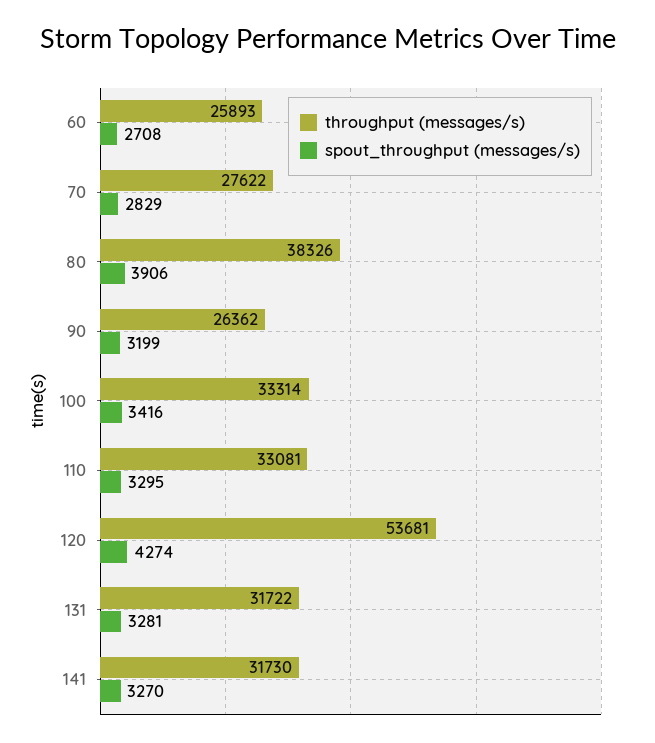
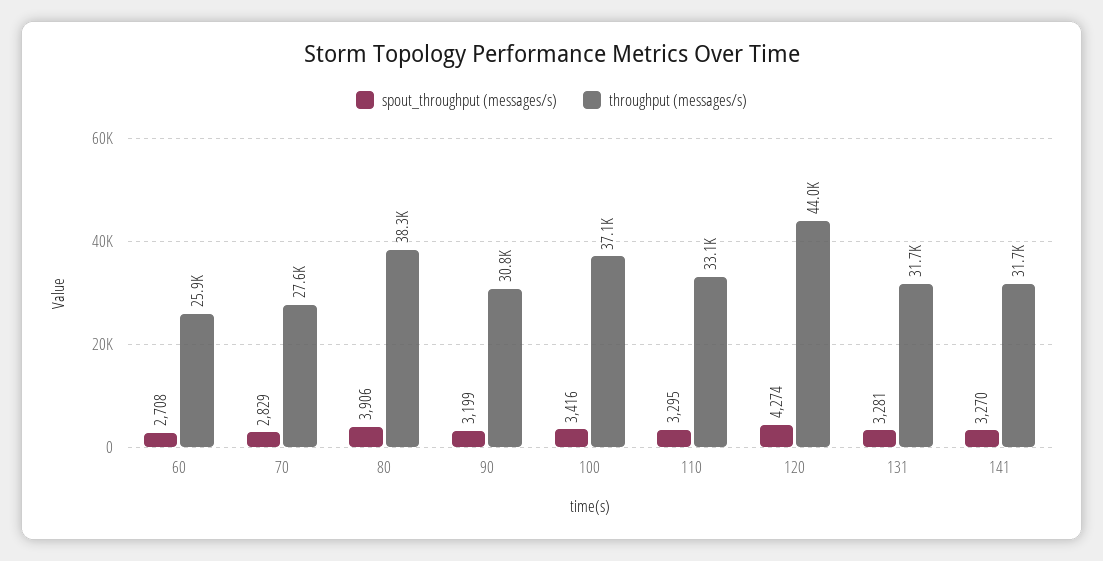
throughput (messages/s), 90: 26362 -> 30800
throughput (messages/s), 100: 33314 -> 37100
throughput (messages/s), 120: 53681 -> 44000

